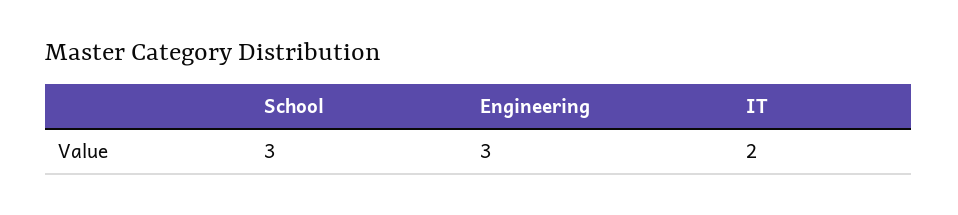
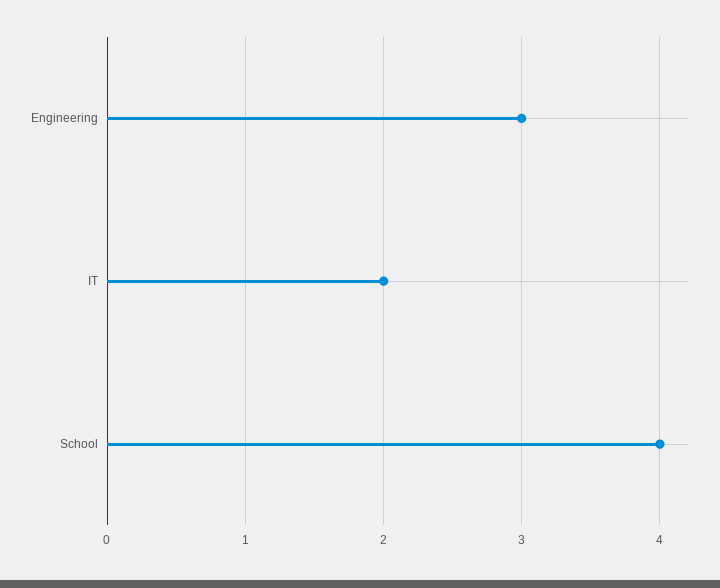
School: 3 -> 4

